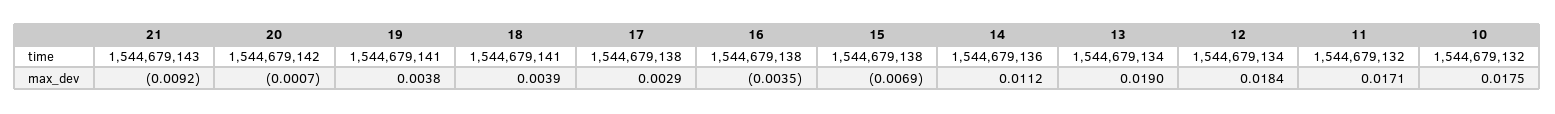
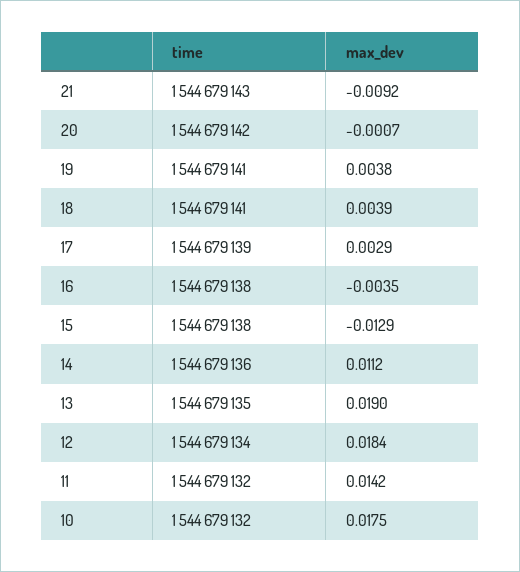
17, time: 1544679138 -> 1544679139
13, time: 1544679134 -> 1544679135
15, max_dev: -0.0069 -> -0.0129
11, max_dev: 0.0171 -> 0.0142

